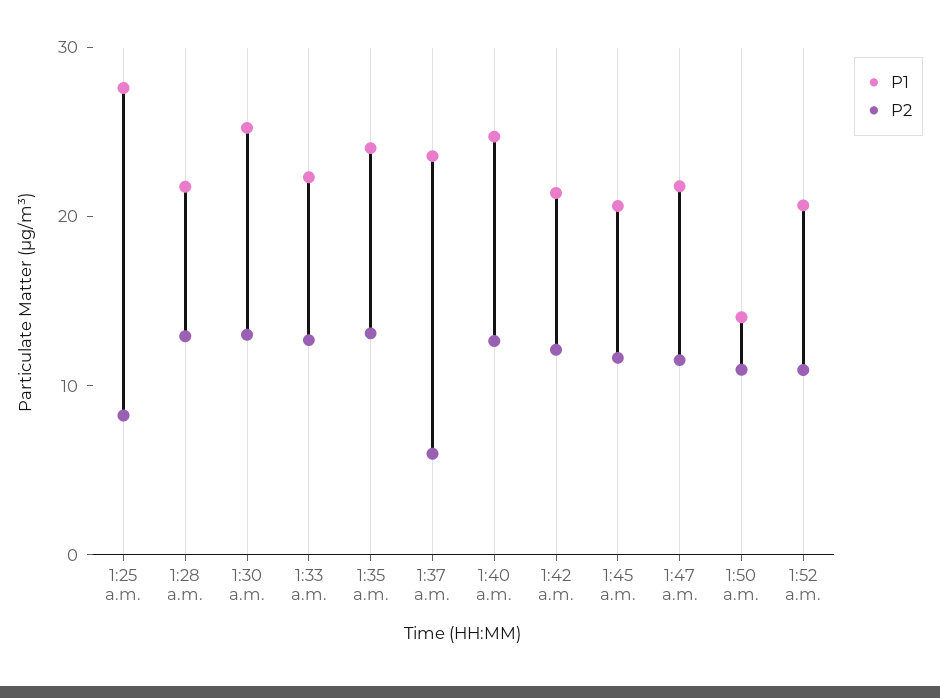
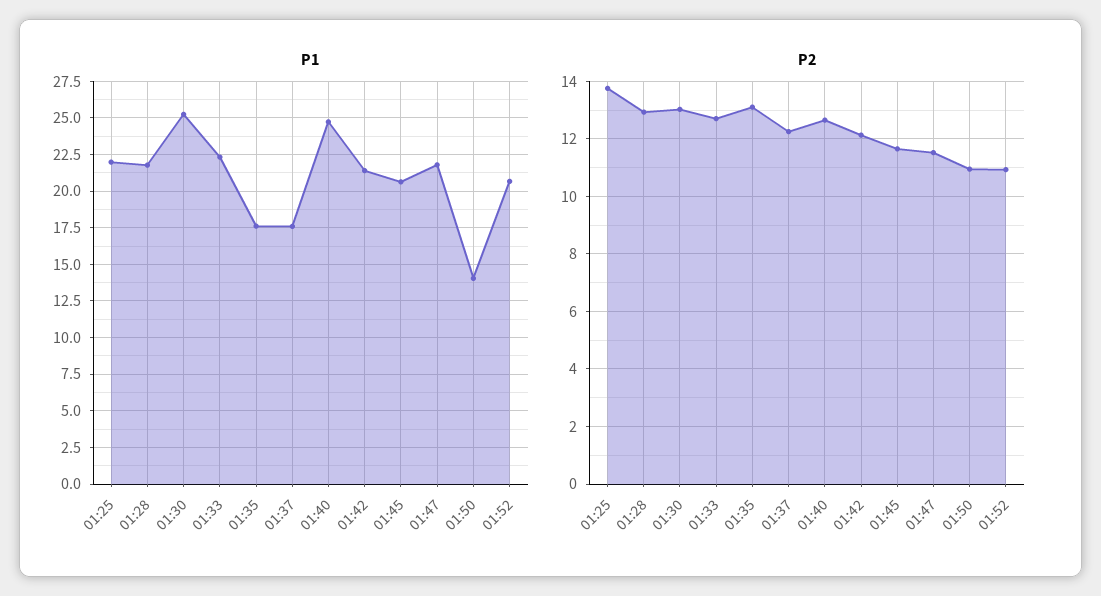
P1, 1:25 a.m.: 28 -> 22
P2, 1:25 a.m.: 8 -> 13.75
P1, 1:35 a.m.: 24 -> 17.5
P1, 1:37 a.m.: 24 -> 17.5
P2, 1:37 a.m.: 6 -> 12.25

